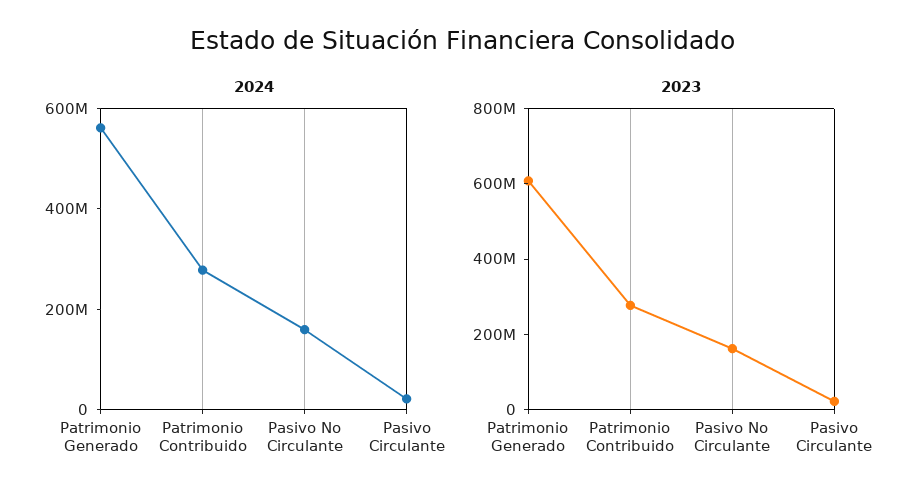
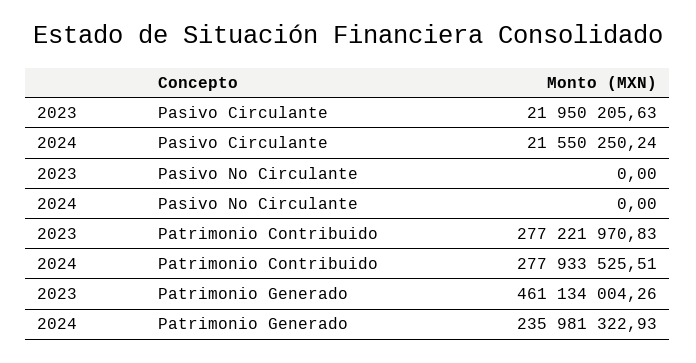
2024, Patrimonio Generado: 550000000 -> 235981322.93
2024, Pasivo No Circulante: 150000000 -> 0
2023, Patrimonio Generado: 600000000 -> 461134004.26
2023, Pasivo No Circulante: 150000000 -> 0

